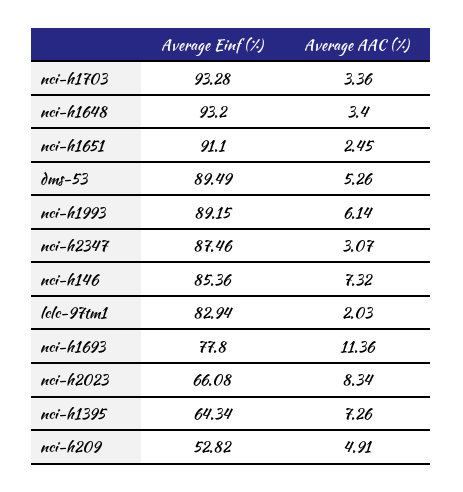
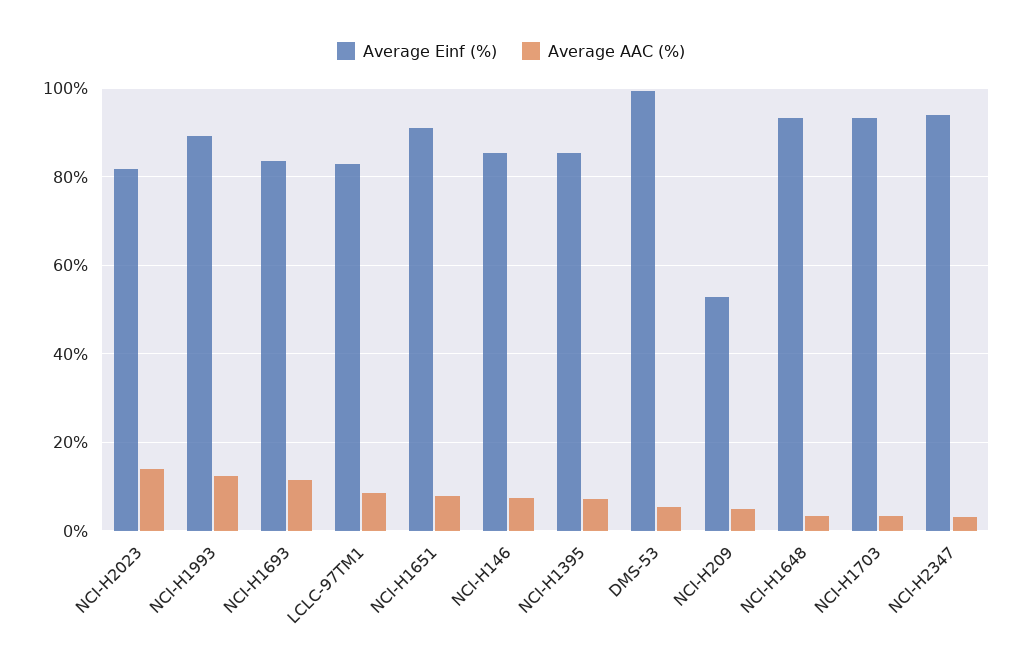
Average AAC (%), nci-h1651: 2.45 -> 8
Average Einf (%), dms-53: 89.49 -> 100
Average AAC (%), nci-h1993: 6.14 -> 12
Average Einf (%), nci-h2347: 87.46 -> 94
Average AAC (%), lclc-97tm1: 2.03 -> 8
Average Einf (%), nci-h1693: 77.8 -> 84
Average Einf (%), nci-h2023: 66.08 -> 82
Average AAC (%), nci-h2023: 8.34 -> 14
Average Einf (%), nci-h1395: 64.34 -> 86

